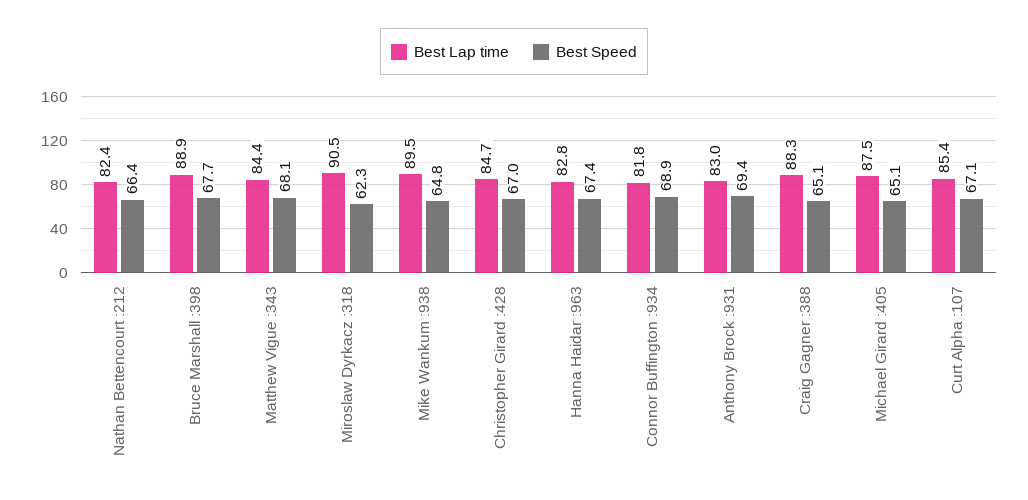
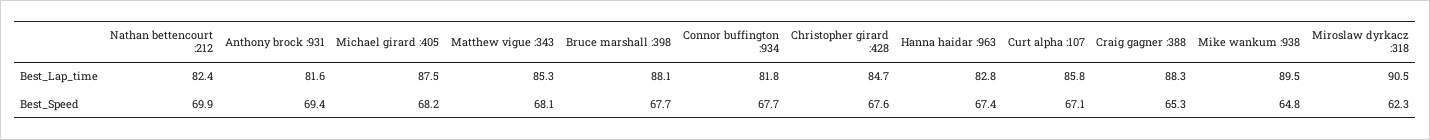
Best Speed, Nathan Bettencourt :212: 66.4 -> 69.9
Best Lap time, Bruce Marshall :398: 88.9 -> 88.1
Best Lap time, Matthew Vigue :343: 84.4 -> 85.3
Best Speed, Christopher Girard :428: 67 -> 67.6
Best Speed, Connor Buffington :934: 68.9 -> 67.7
Best Lap time, Anthony Brock :931: 83 -> 81.6
Best Speed, Craig Gagner :388: 65.1 -> 65.3
Best Speed, Michael Girard :405: 65.1 -> 68.2
Best Lap time, Curt Alpha :107: 85.4 -> 85.8

